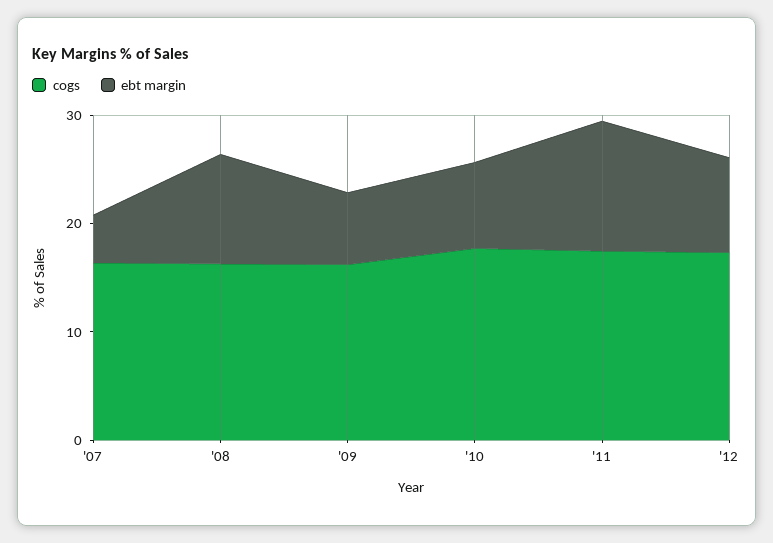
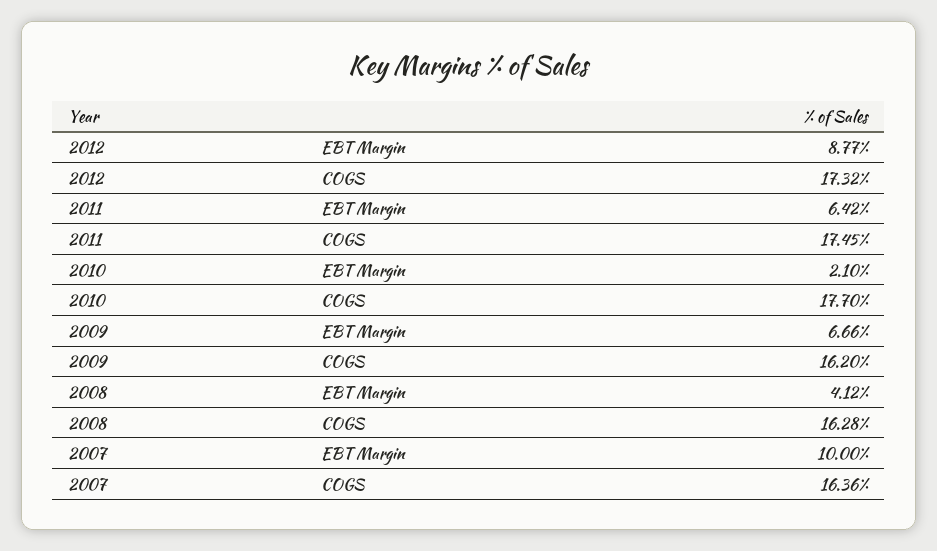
ebt margin, '07: 4 -> 10
ebt margin, '08: 10 -> 4.12
ebt margin, '10: 8 -> 2.1
ebt margin, '11: 12 -> 6.42

